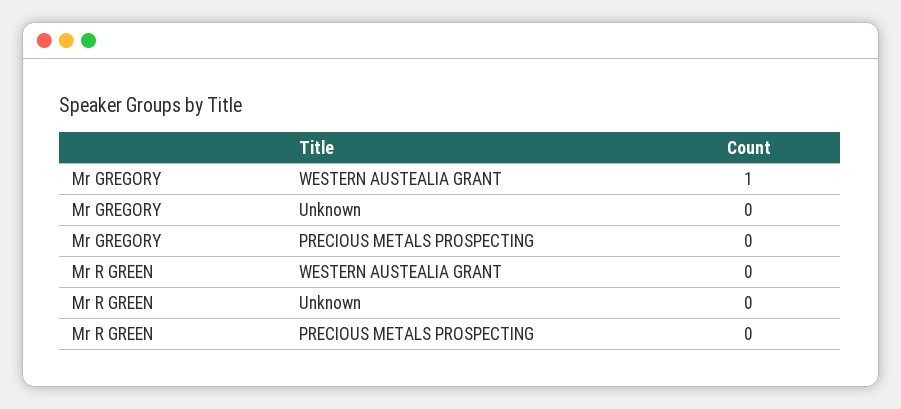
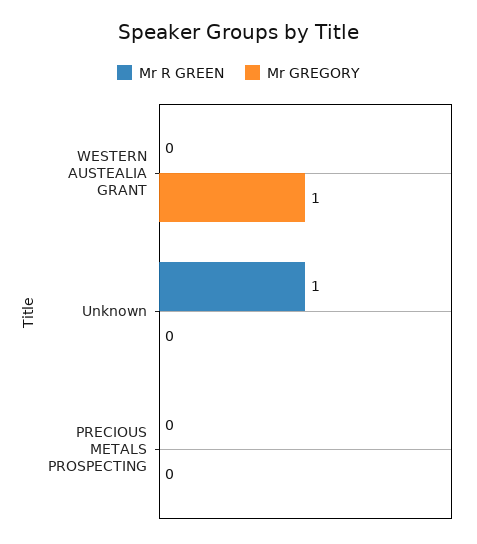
Mr R GREEN, Unknown: 0 -> 1

